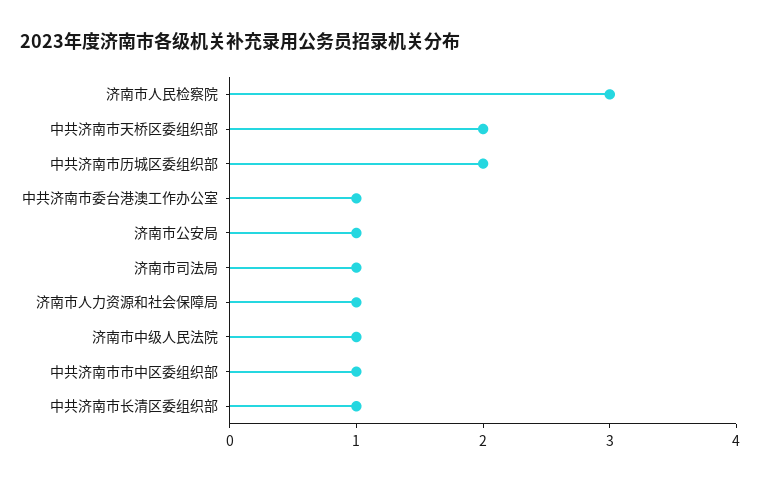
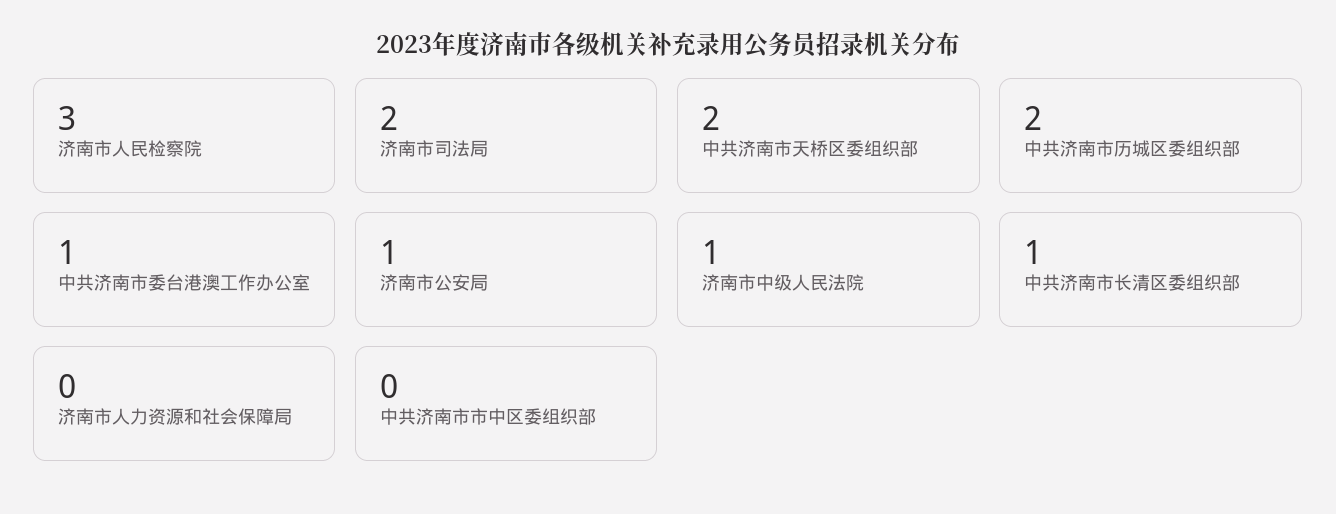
济南市司法局: 1 -> 2
济南市人力资源和社会保障局: 1 -> 0
中共济南市市中区委组织部: 1 -> 0

